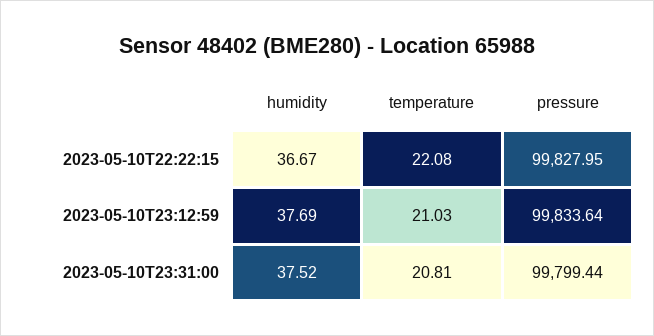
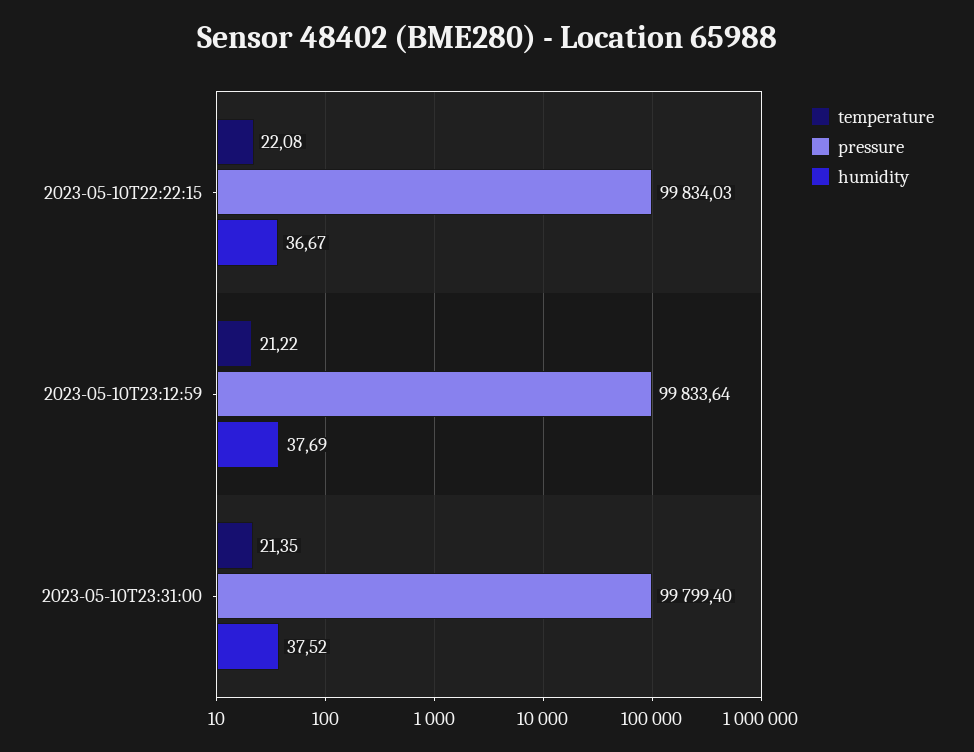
pressure, 2023-05-10T22:22:15: 99827.95 -> 99834.03
temperature, 2023-05-10T23:12:59: 21.03 -> 21.22
temperature, 2023-05-10T23:31:00: 20.81 -> 21.35
pressure, 2023-05-10T23:31:00: 99799.44 -> 99799.4

